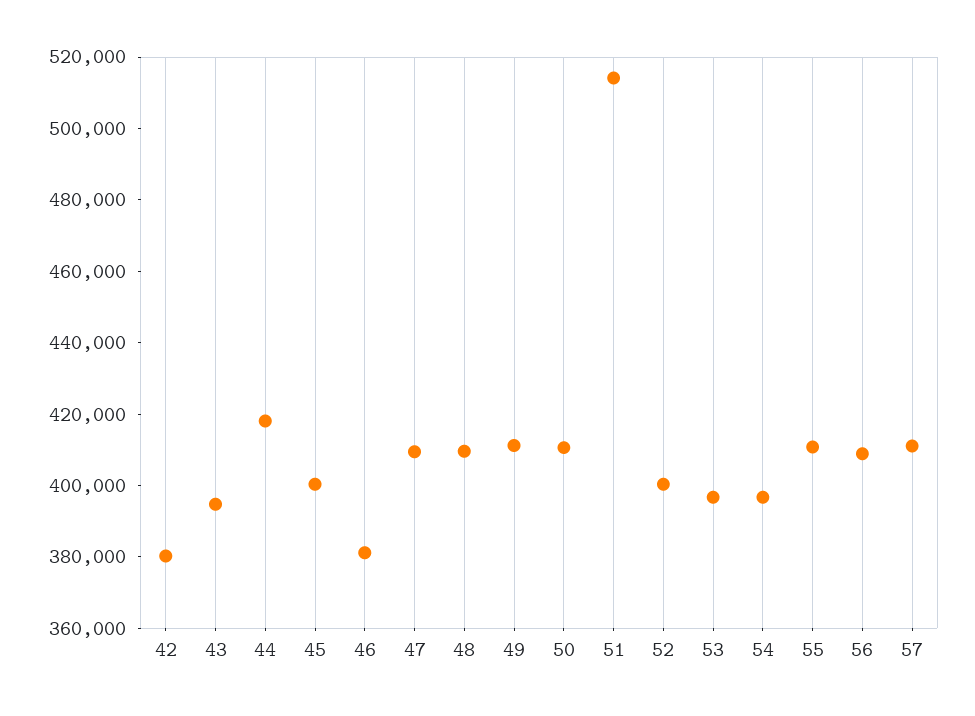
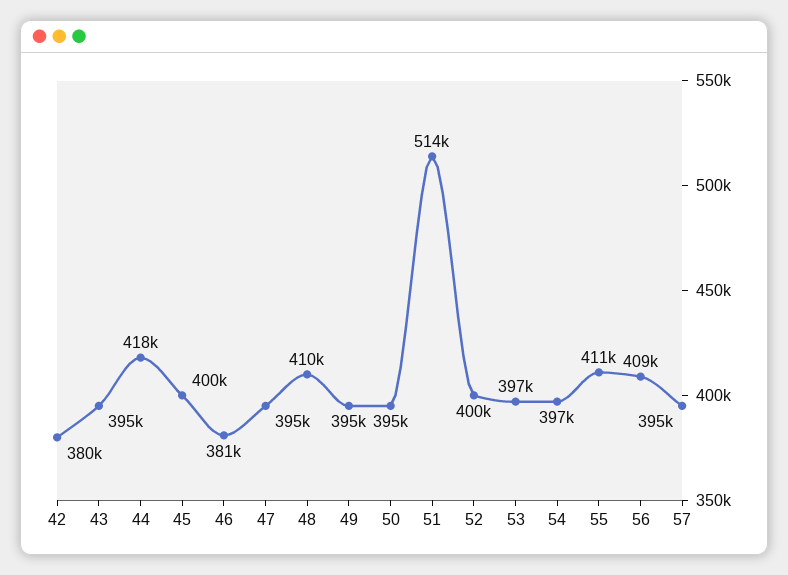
47: 410000 -> 395000
49: 410000 -> 395000
50: 410000 -> 395000
57: 410000 -> 395000

